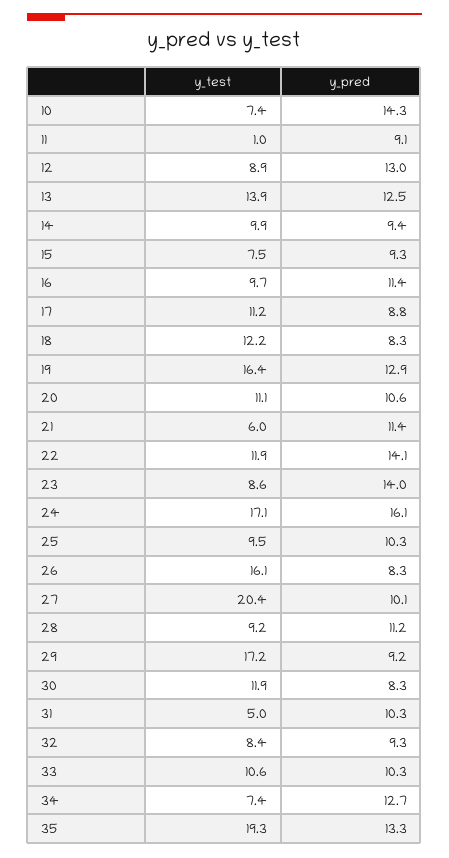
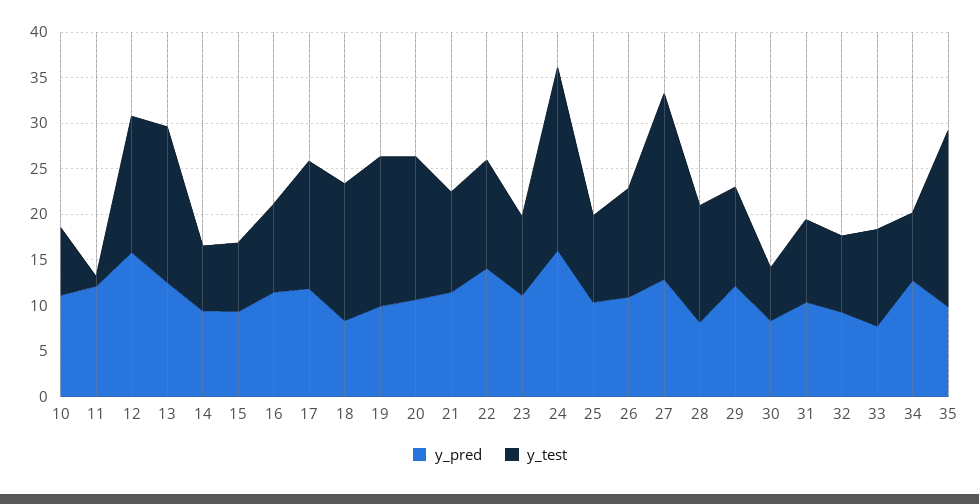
y_pred, 10: 14.3 -> 11
y_pred, 11: 9.1 -> 12
y_test, 12: 8.9 -> 15
y_pred, 12: 13 -> 16
y_test, 13: 13.9 -> 17
y_test, 14: 9.9 -> 7
y_test, 17: 11.2 -> 14
y_pred, 17: 8.8 -> 12
y_test, 18: 12.2 -> 15
y_pred, 19: 12.9 -> 10
y_test, 20: 11.1 -> 16
y_test, 21: 6 -> 11
y_pred, 23: 14 -> 11
y_test, 24: 17.1 -> 20
y_test, 26: 16.1 -> 12
y_pred, 26: 8.3 -> 11
y_pred, 27: 10.1 -> 13
y_test, 28: 9.2 -> 13
y_pred, 28: 11.2 -> 8
y_test, 29: 17.2 -> 11
y_pred, 29: 9.2 -> 12
y_test, 30: 11.9 -> 6
y_test, 31: 5 -> 9
y_pred, 33: 10.3 -> 8
y_pred, 35: 13.3 -> 10

